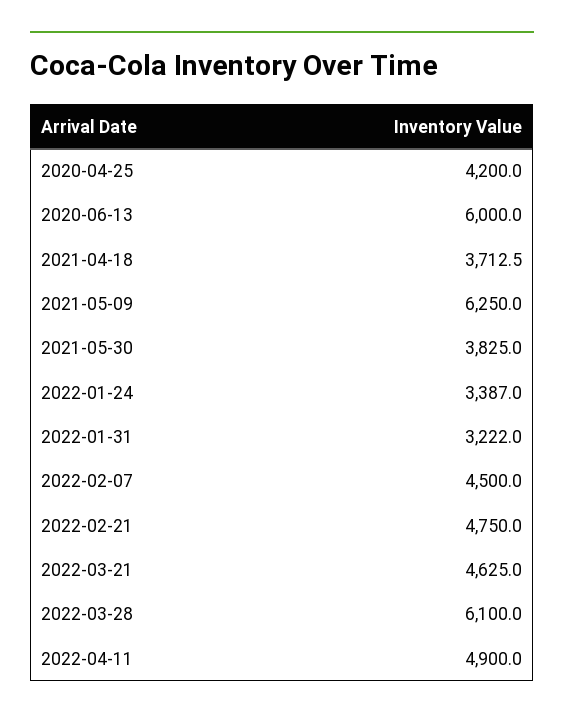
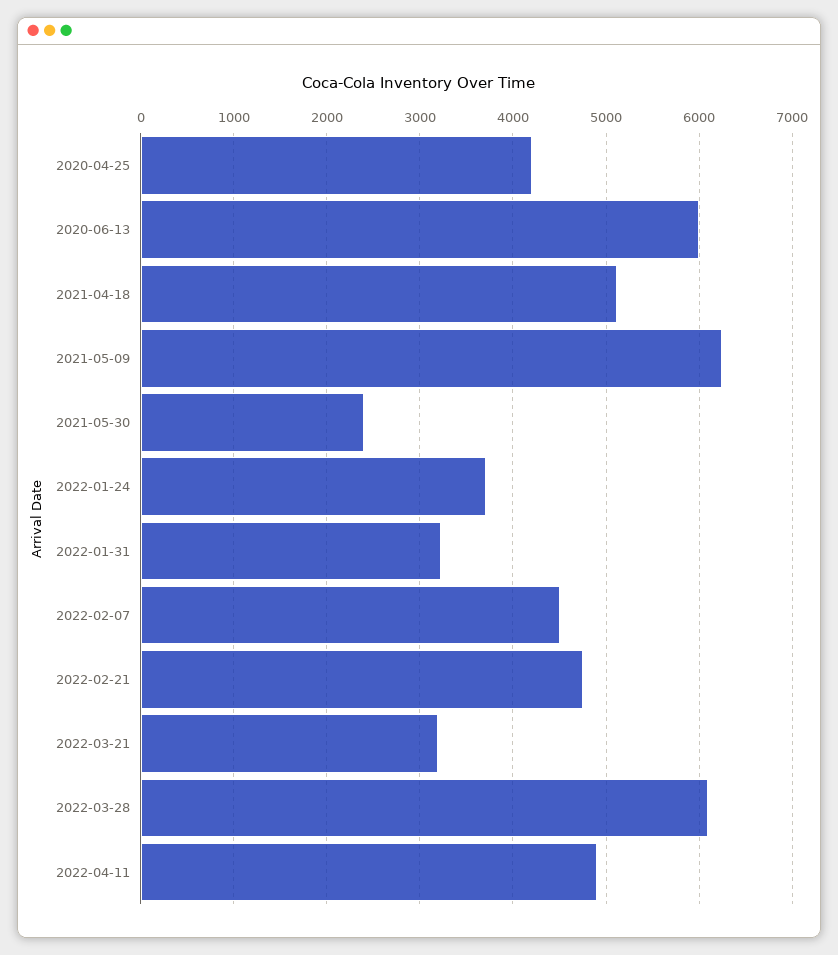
2021-04-18: 3712.5 -> 5100
2021-05-30: 3825 -> 2400
2022-01-24: 3387 -> 3700
2022-03-21: 4625 -> 3200

